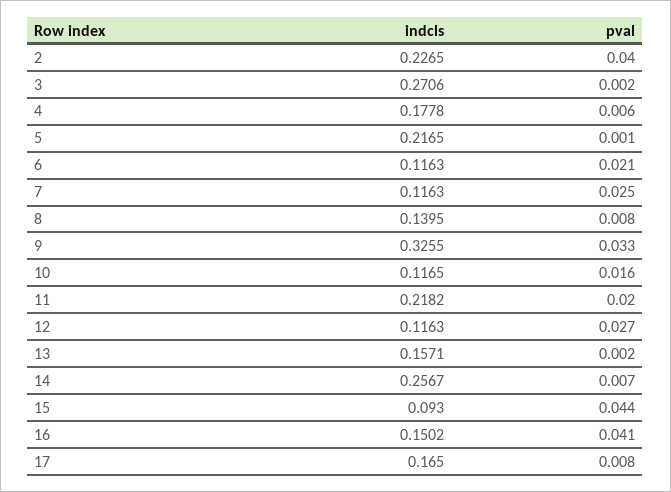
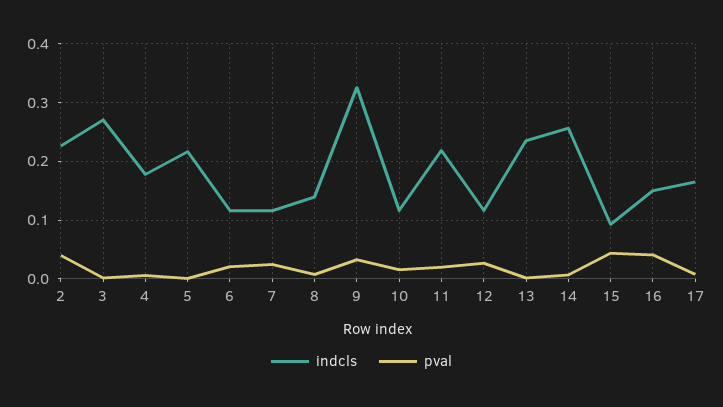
indcls, 13: 0.1571 -> 0.24

